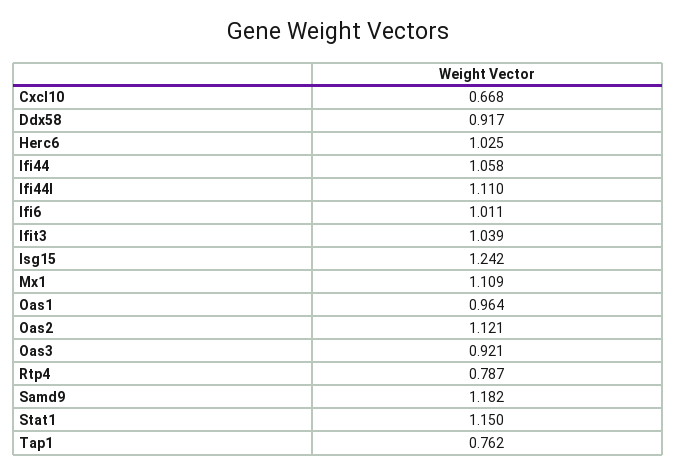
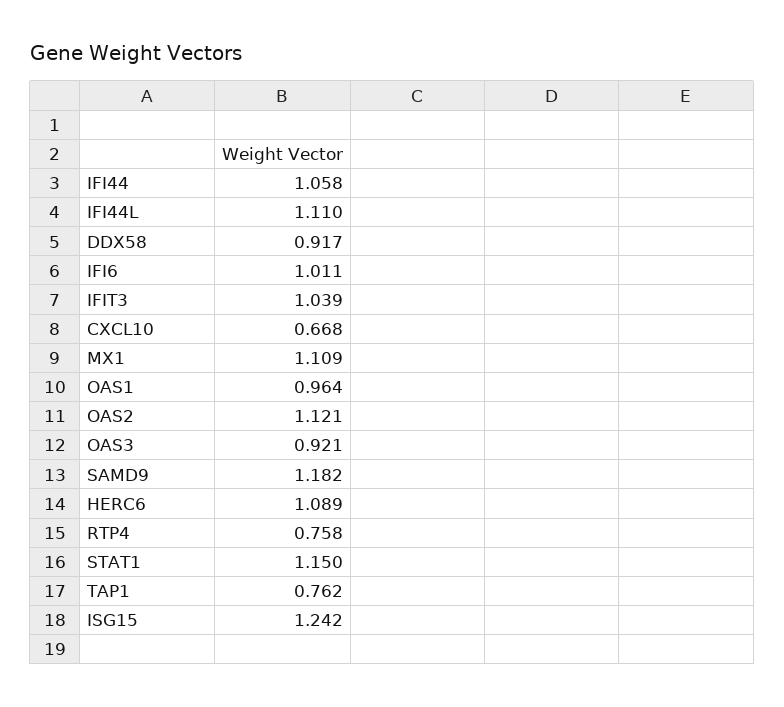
Herc6: 1.025 -> 1.089
Rtp4: 0.787 -> 0.758

